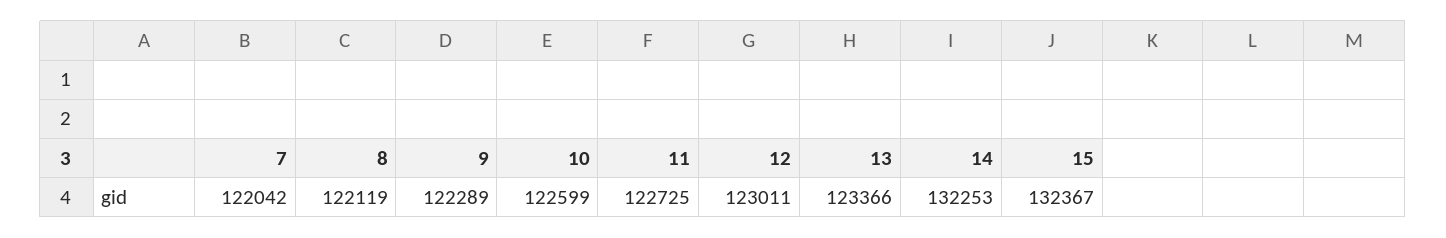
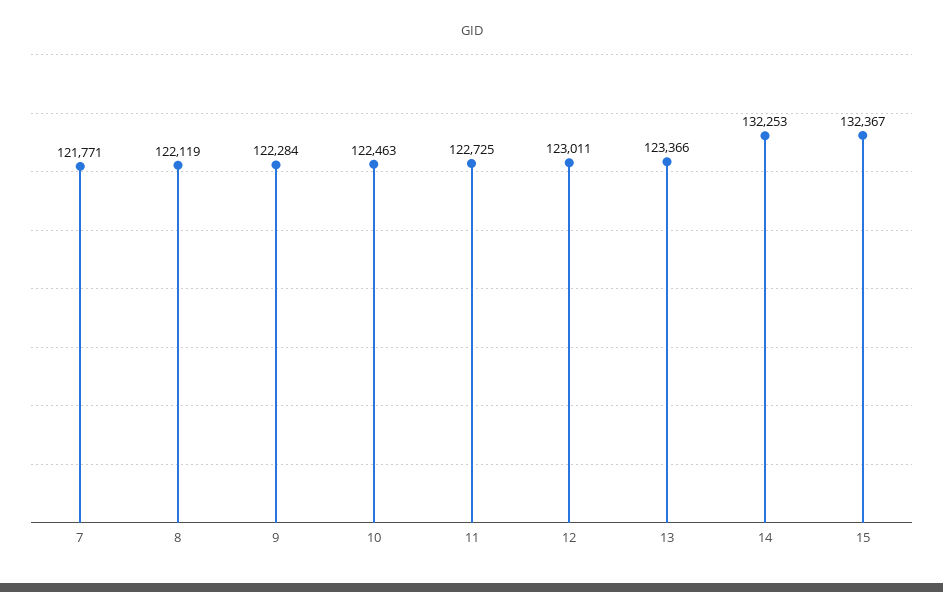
7: 122042 -> 121771
9: 122289 -> 122284
10: 122599 -> 122463

